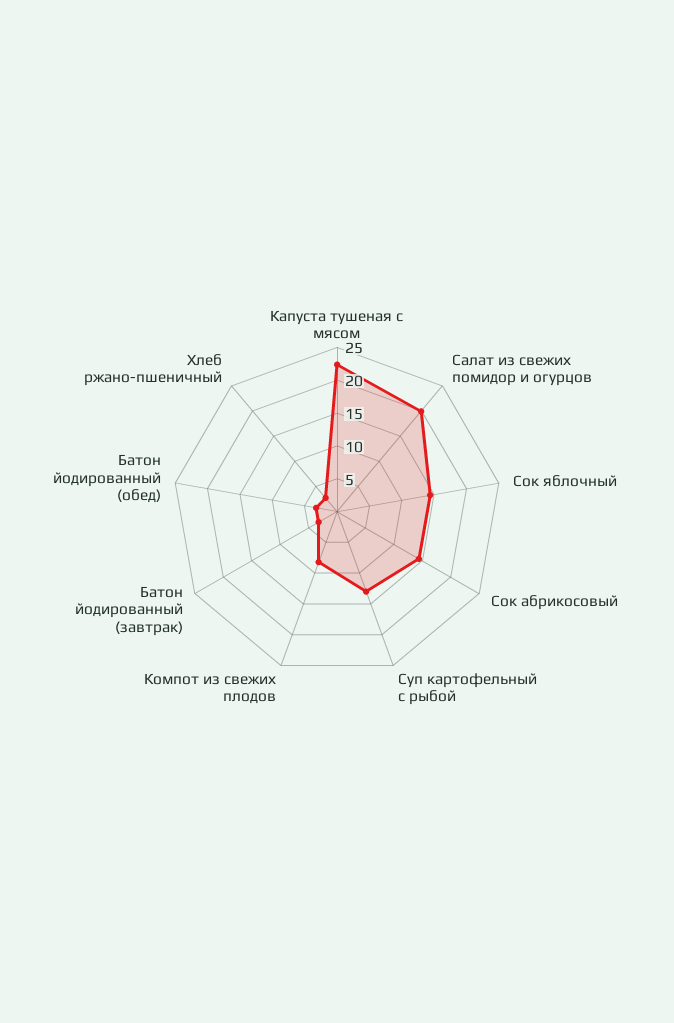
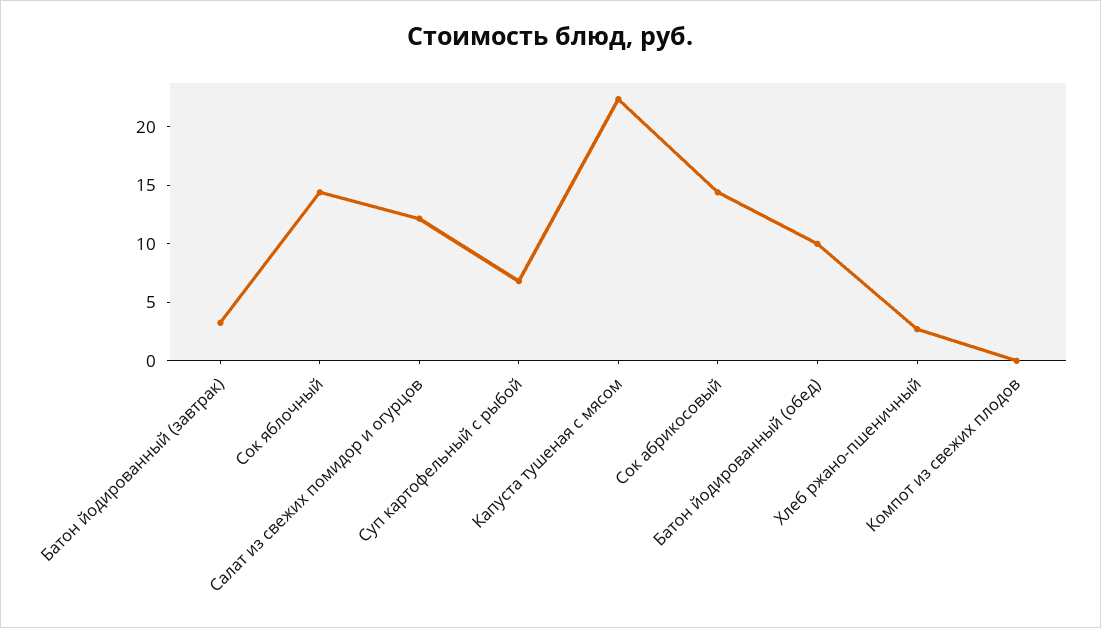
Салат из свежих помидор и огурцов: 20 -> 12
Суп картофельный с рыбой: 12.5 -> 7
Компот из свежих плодов: 7.5 -> 0
Батон йодированный (обед): 2.5 -> 10

